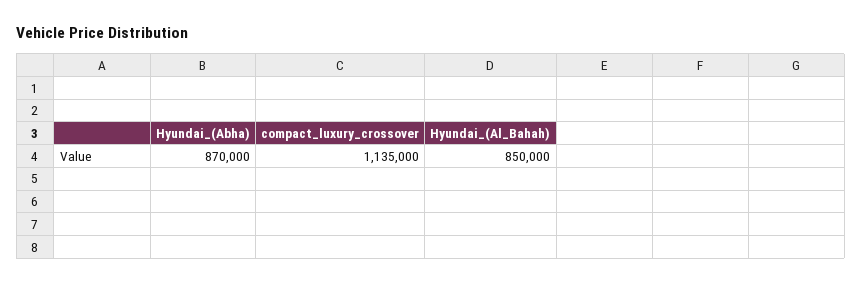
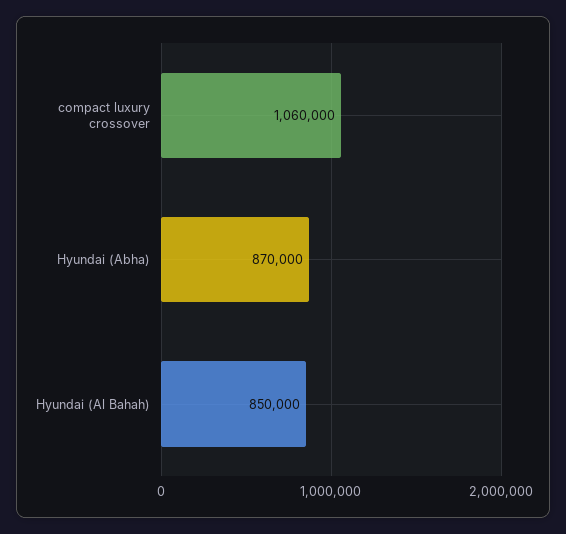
compact_luxury_crossover: 1135000 -> 1060000

